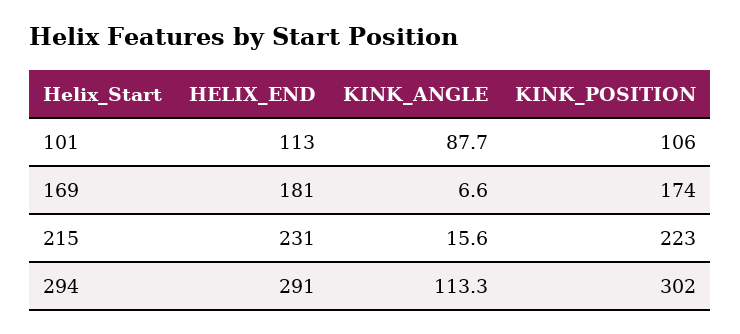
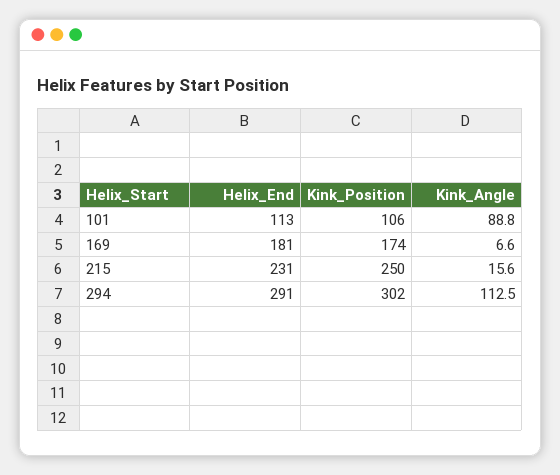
KINK_ANGLE, 101: 87.7 -> 88.8
KINK_POSITION, 215: 223 -> 250
KINK_ANGLE, 294: 113.3 -> 112.5

